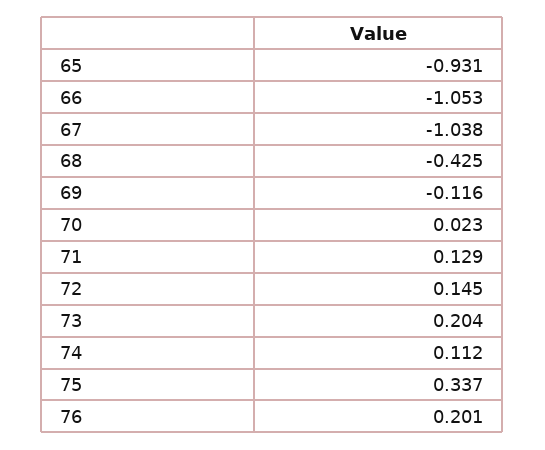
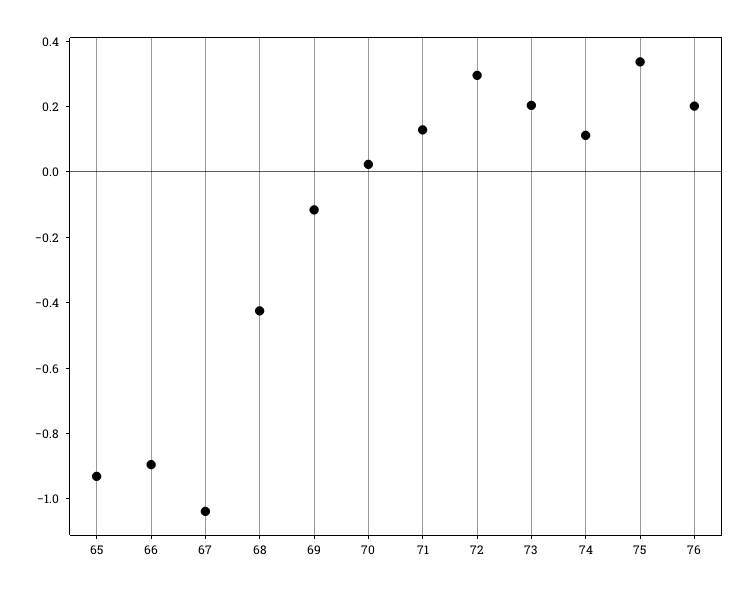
66: -1.053 -> -0.9
72: 0.145 -> 0.3

